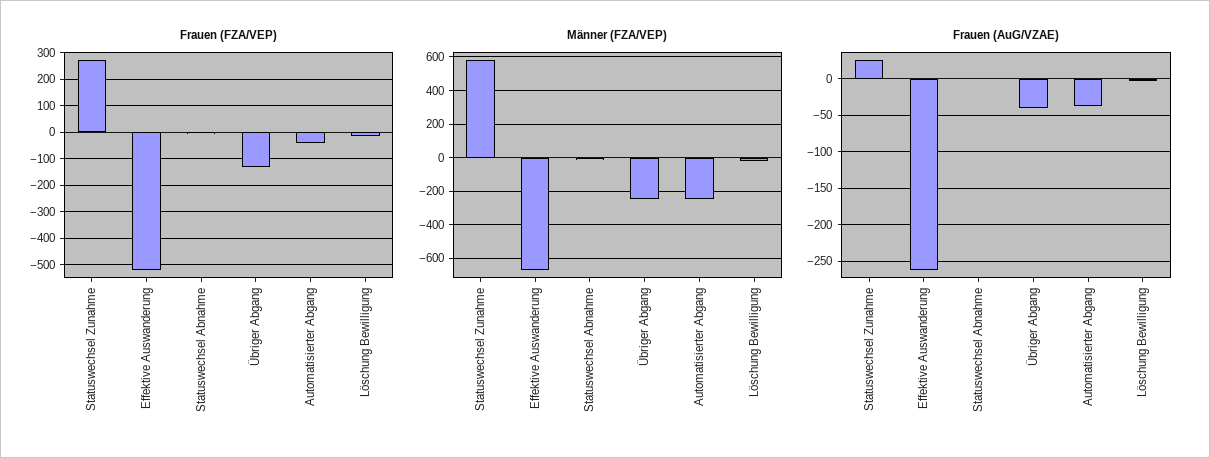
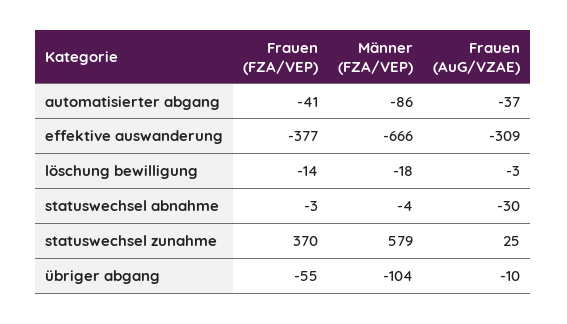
Frauen (FZA/VEP), Statuswechsel Zunahme: 275 -> 370
Frauen (FZA/VEP), Effektive Auswanderung: -525 -> -377
Frauen (FZA/VEP), Übriger Abgang: -125 -> -55
Männer (FZA/VEP), Übriger Abgang: -250 -> -104
Männer (FZA/VEP), Automatisierter Abgang: -250 -> -86
Frauen (AuG/VZAE), Effektive Auswanderung: -260 -> -309
Frauen (AuG/VZAE), Statuswechsel Abnahme: 0 -> -30
Frauen (AuG/VZAE), Übriger Abgang: -40 -> -10

